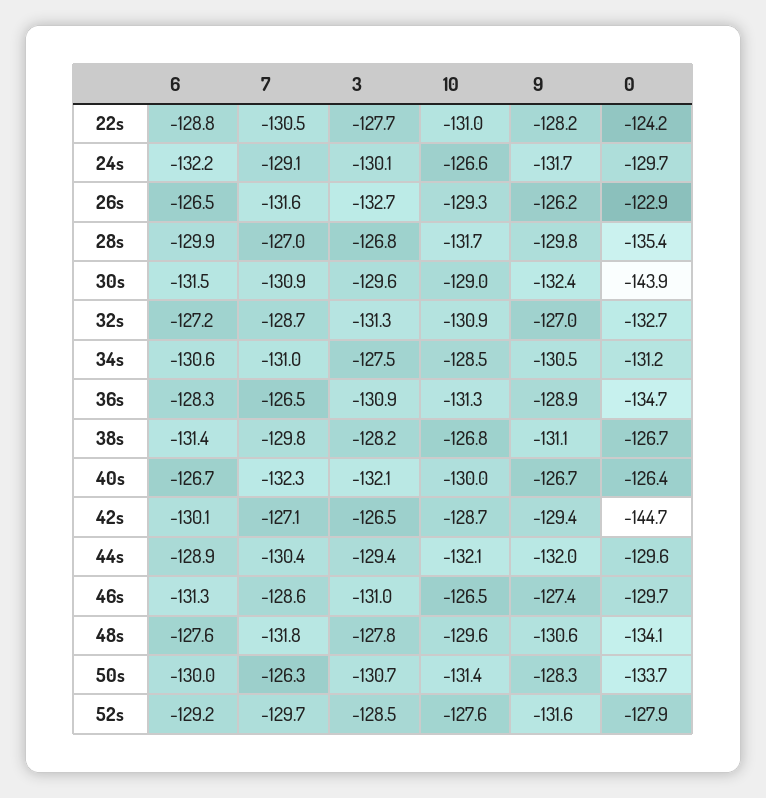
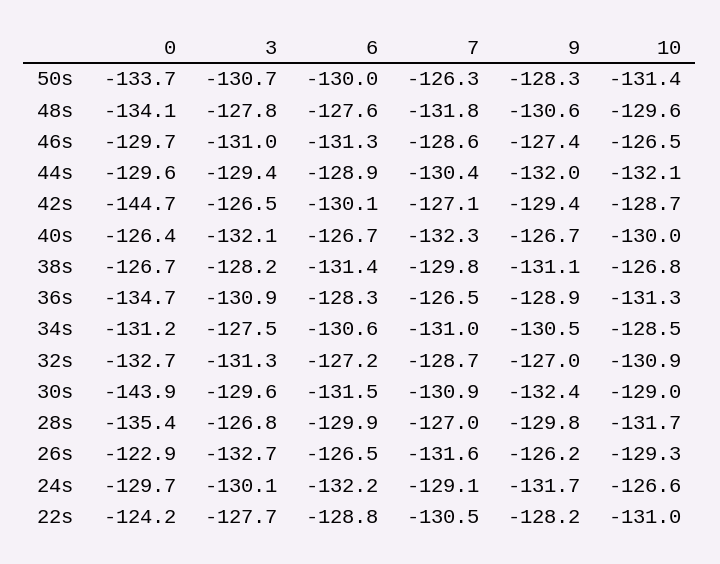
6, 52s: -129.2 -> none
7, 52s: -129.7 -> none
3, 52s: -128.5 -> none
10, 52s: -127.6 -> none
9, 52s: -131.6 -> none
0, 52s: -127.9 -> none

